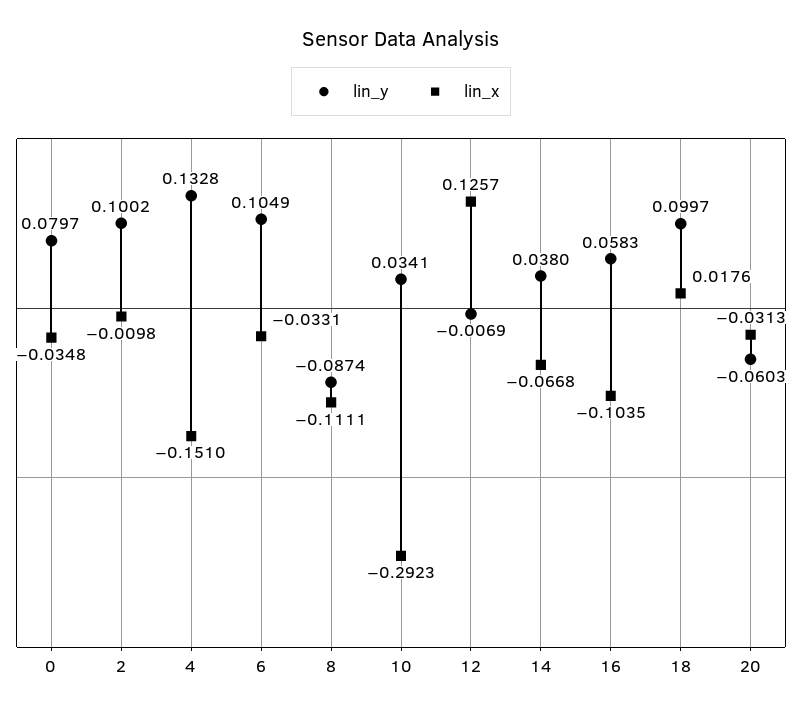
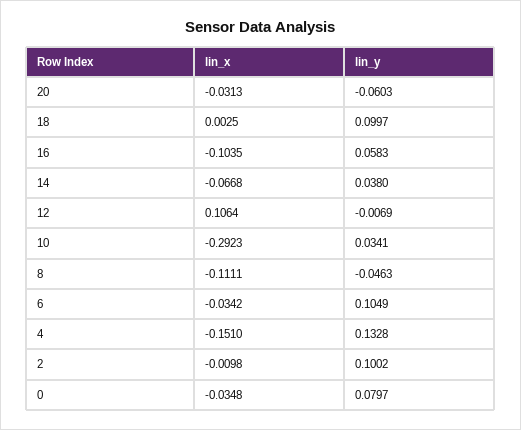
lin_x, 6: -0.0331 -> -0.0342
lin_y, 8: -0.0874 -> -0.0463
lin_x, 12: 0.1257 -> 0.1064
lin_x, 18: 0.0176 -> 0.0025

